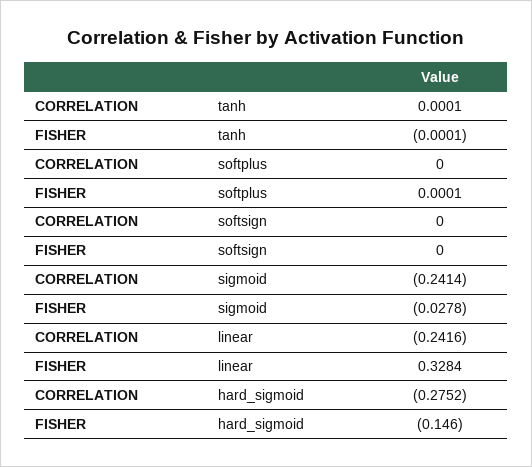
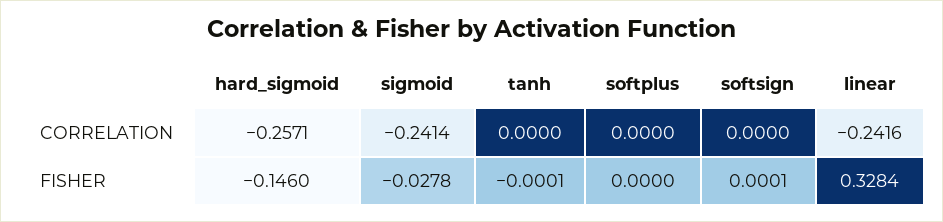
CORRELATION, tanh: 0.0001 -> 0
FISHER, softplus: 0.0001 -> 0
FISHER, softsign: 0 -> 0.0001
CORRELATION, hard_sigmoid: -0.2752 -> -0.2571

